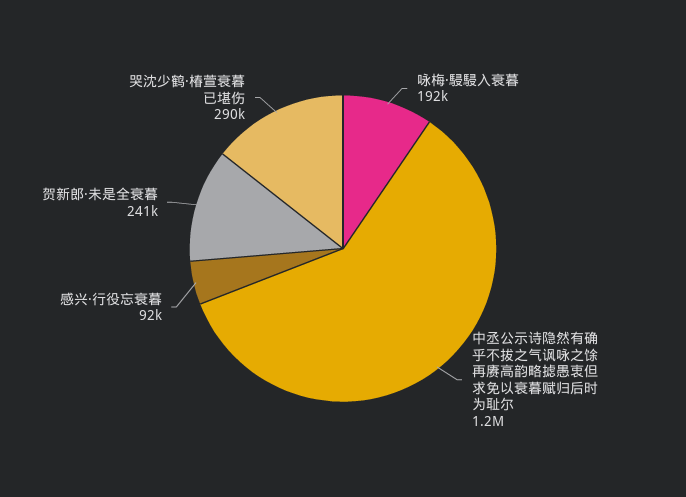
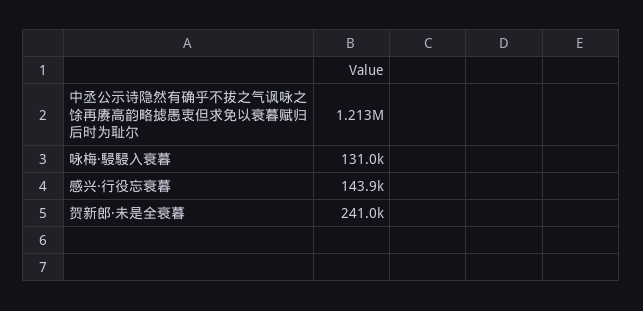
咏梅·駸駸入衰暮: 192000 -> 131000
感兴·行役忘衰暮: 92000 -> 143900
哭沈少鹤·椿萱衰暮已堪伤: 290000 -> none

